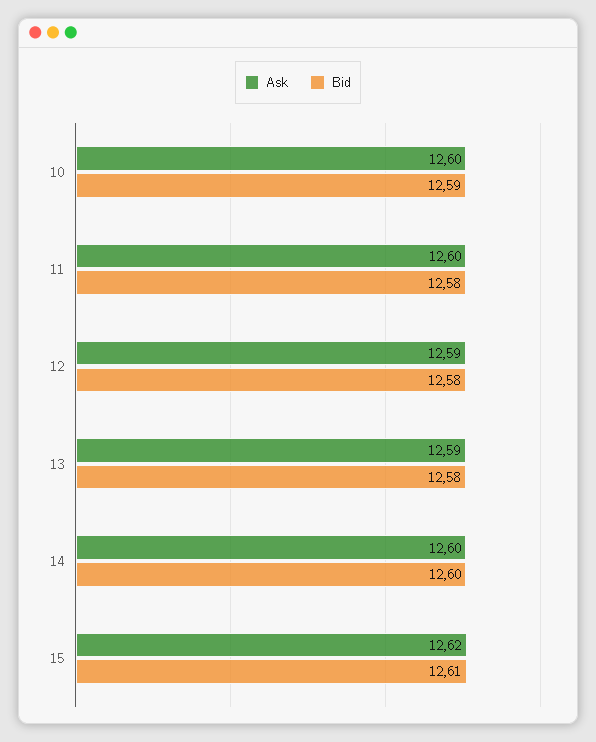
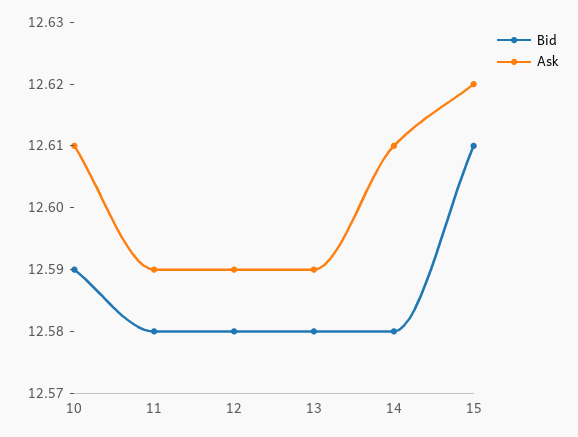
Ask, 10: 12.6 -> 12.61
Ask, 11: 12.6 -> 12.59
Ask, 14: 12.6 -> 12.61
Bid, 14: 12.6 -> 12.58

